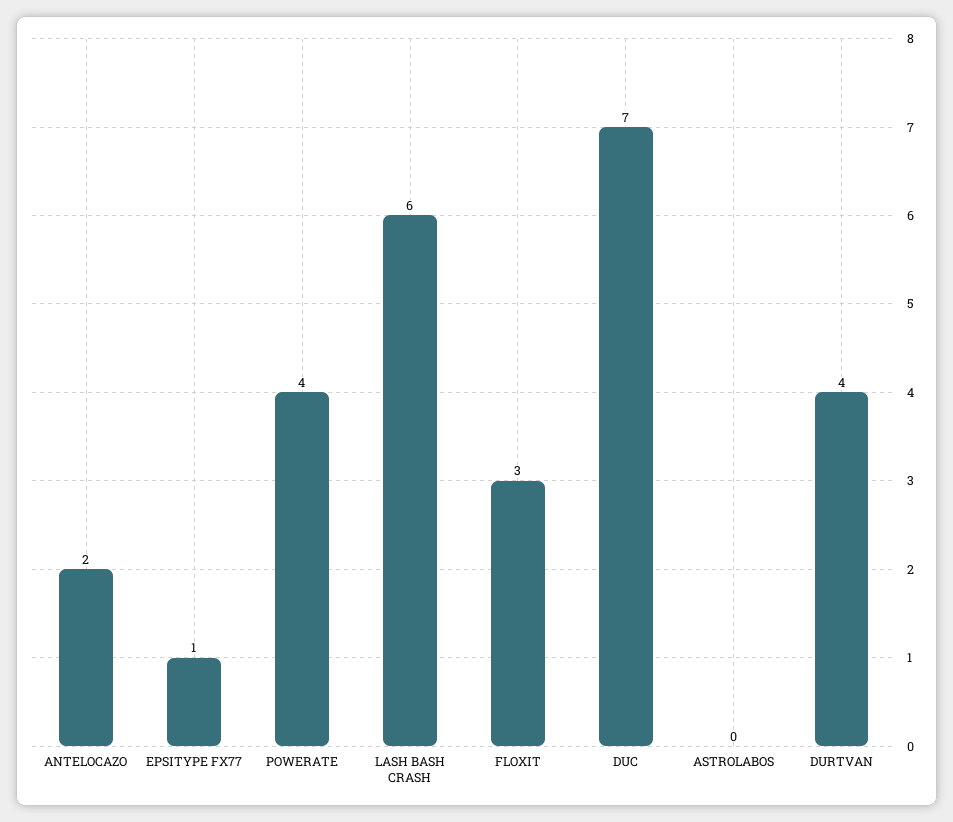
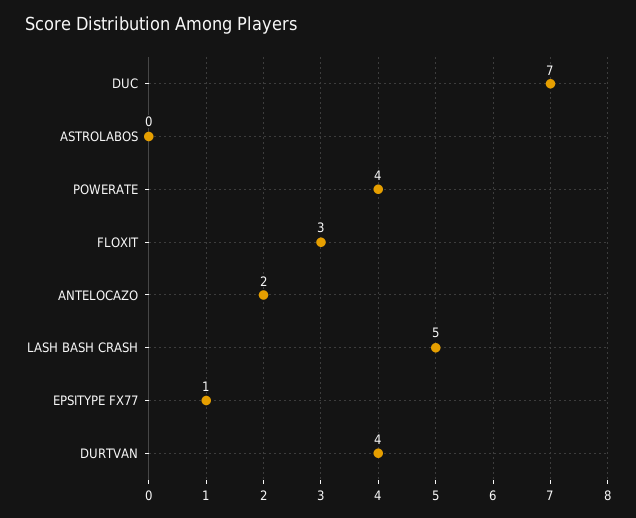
LASH BASH CRASH: 6 -> 5

